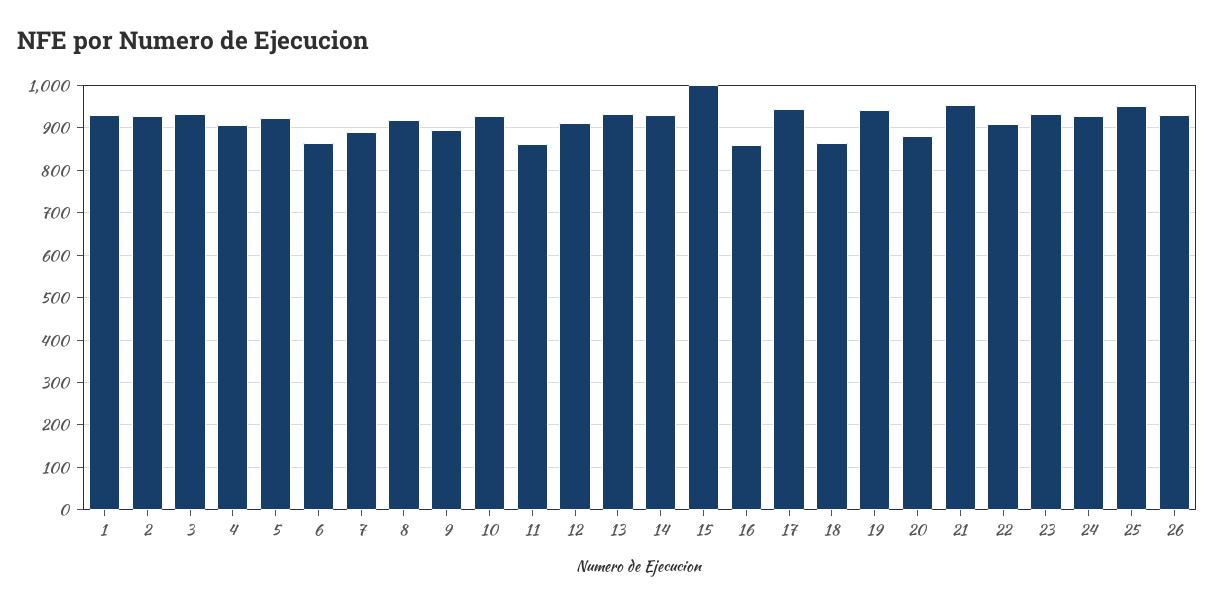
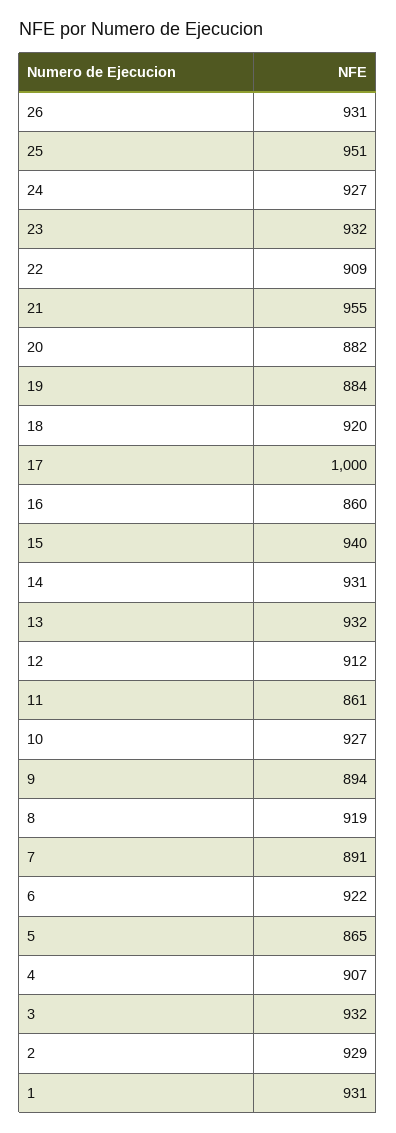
5: 920 -> 865
6: 860 -> 922
15: 1000 -> 940
17: 940 -> 1000
18: 860 -> 920
19: 940 -> 884

